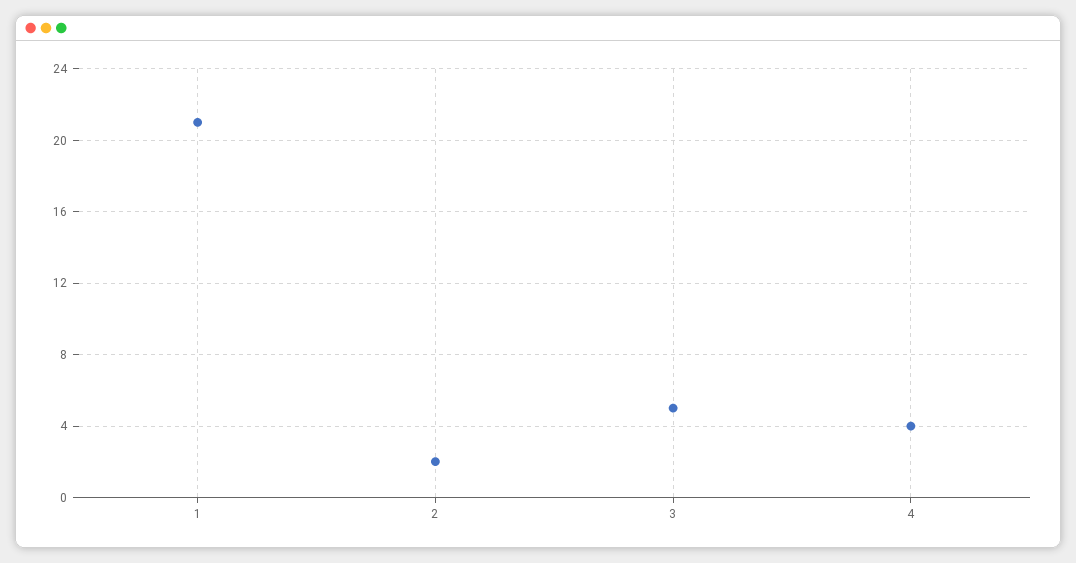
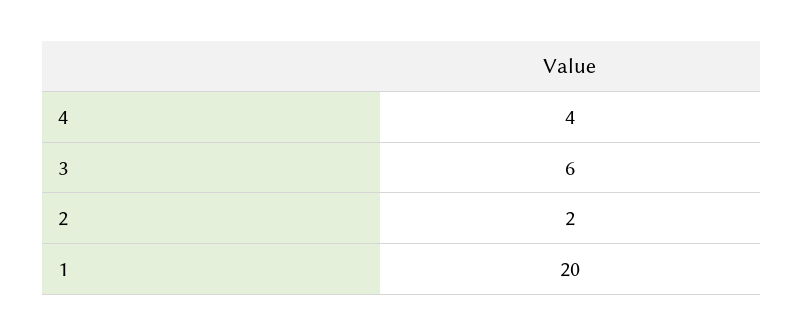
1: 21 -> 20
3: 5 -> 6

